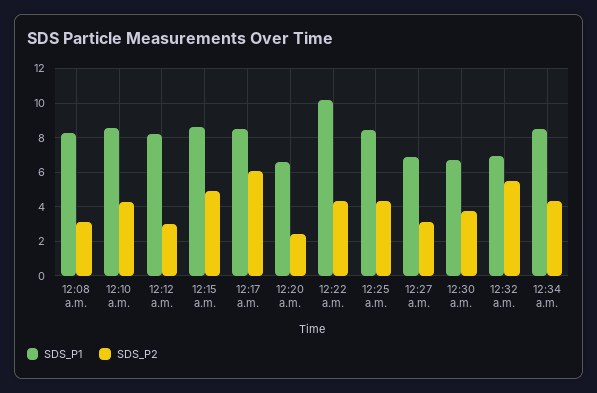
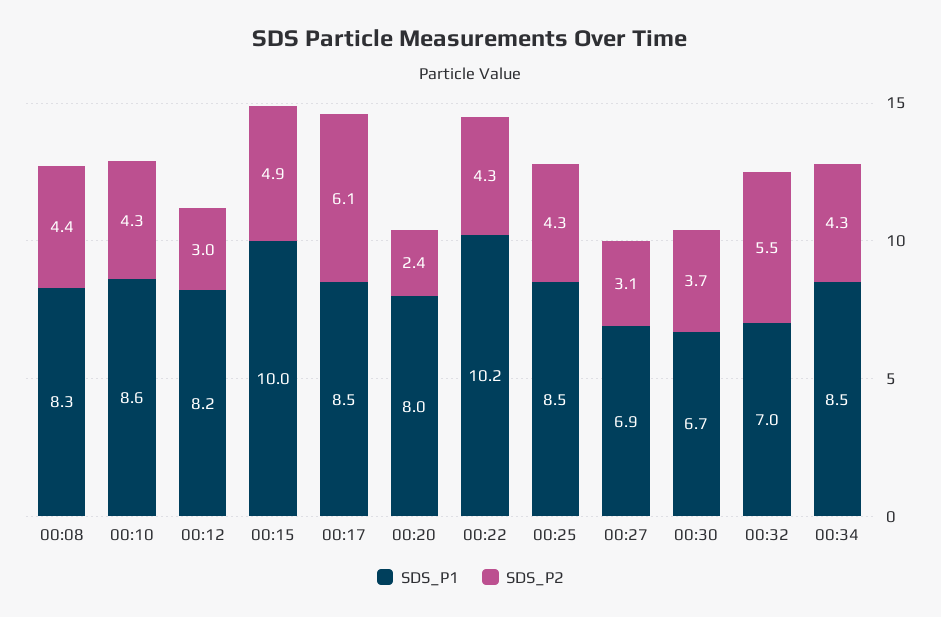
SDS_P2, 12:08 a.m.: 3 -> 4.4
SDS_P1, 12:15 a.m.: 8.5 -> 10
SDS_P1, 12:20 a.m.: 6.5 -> 8

